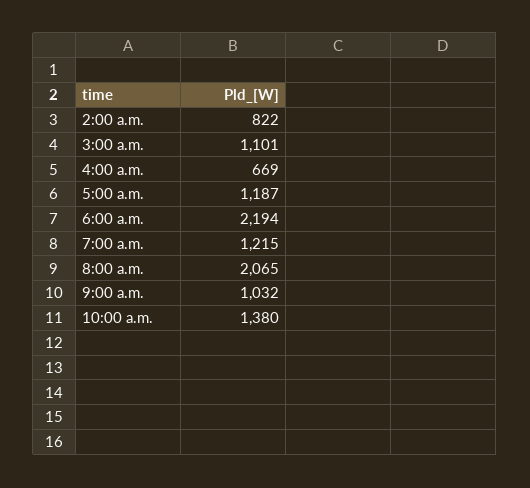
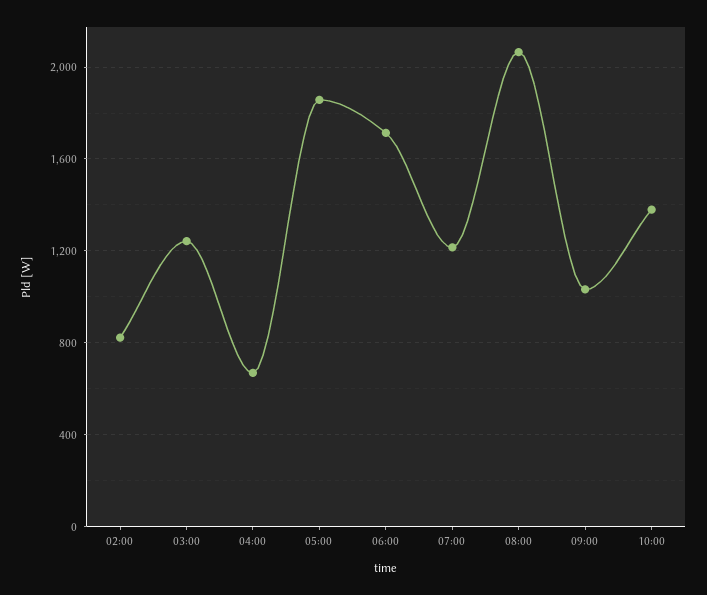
3:00 a.m.: 1101 -> 1250
5:00 a.m.: 1187 -> 1850
6:00 a.m.: 2194 -> 1700

